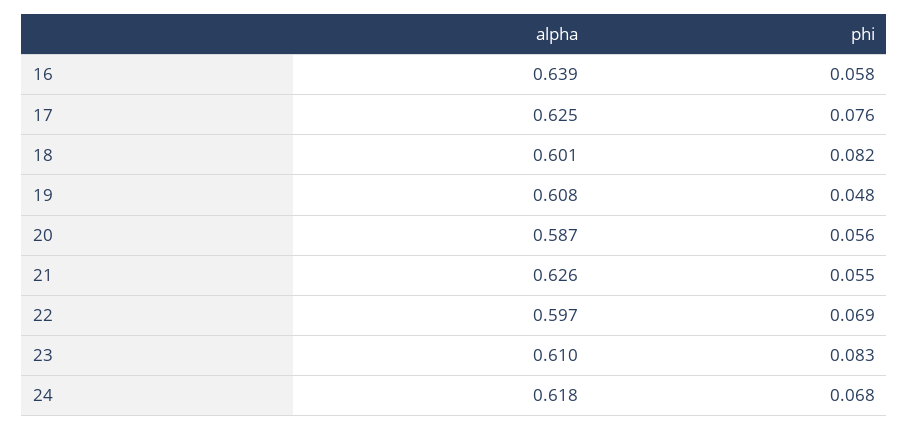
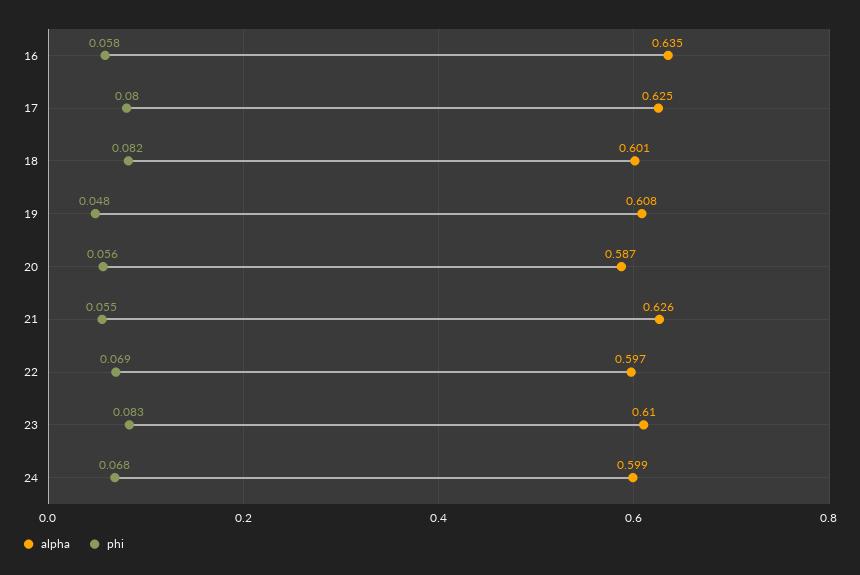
alpha, 16: 0.639 -> 0.635
phi, 17: 0.076 -> 0.08
alpha, 24: 0.618 -> 0.599

